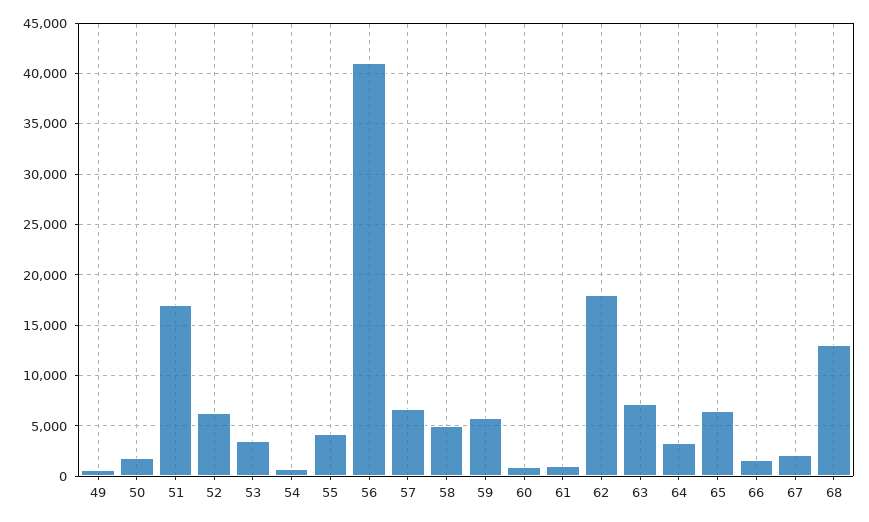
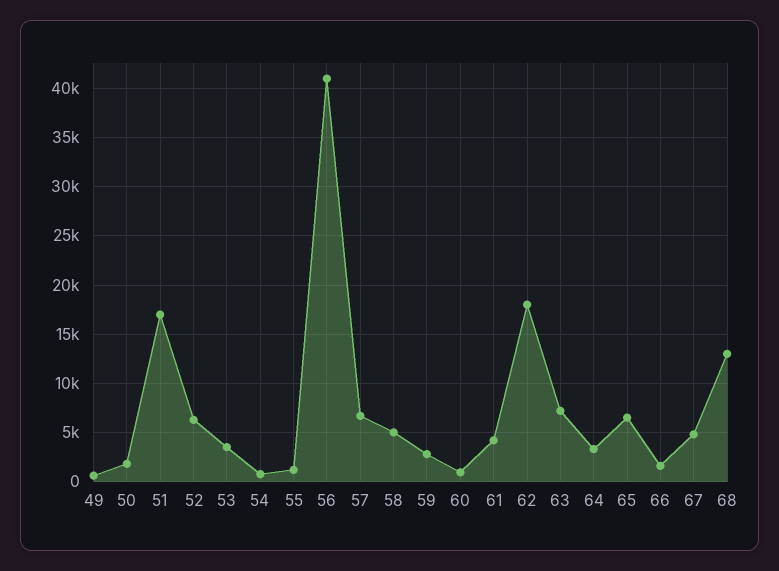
55: 4000 -> 1000
59: 6000 -> 3000
61: 1000 -> 4000
67: 2000 -> 5000

